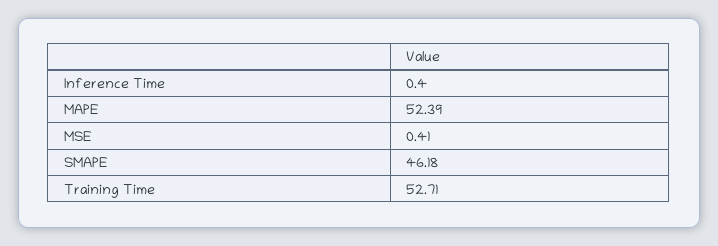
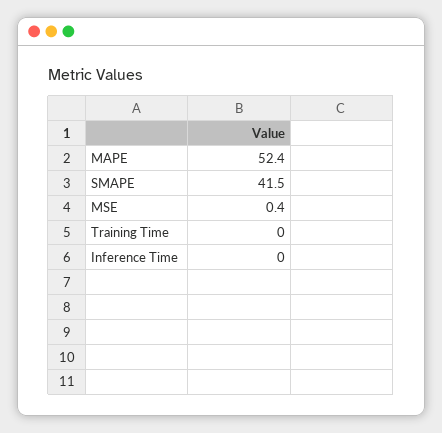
Inference Time: 0.4 -> 0
SMAPE: 46.18 -> 41.5
Training Time: 52.71 -> 0

